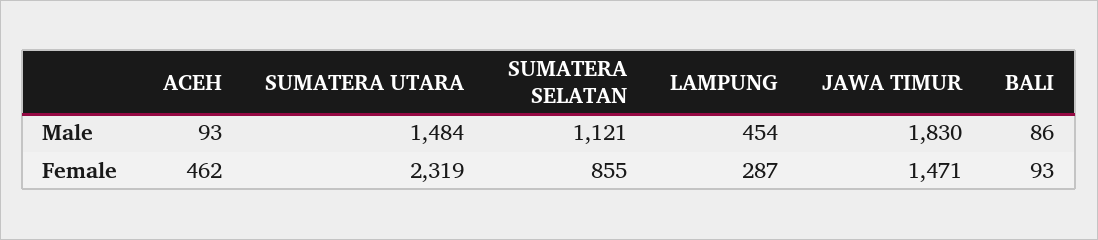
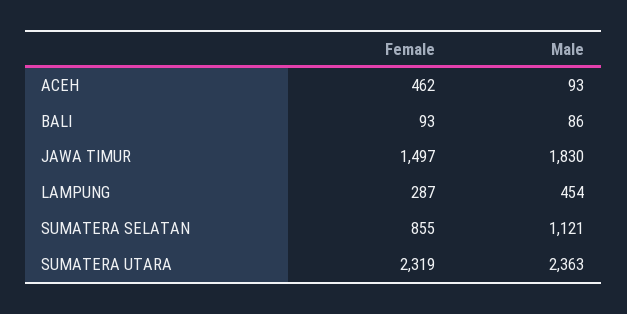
SUMATERA UTARA, Male: 1484 -> 2363
JAWA TIMUR, Female: 1471 -> 1497

